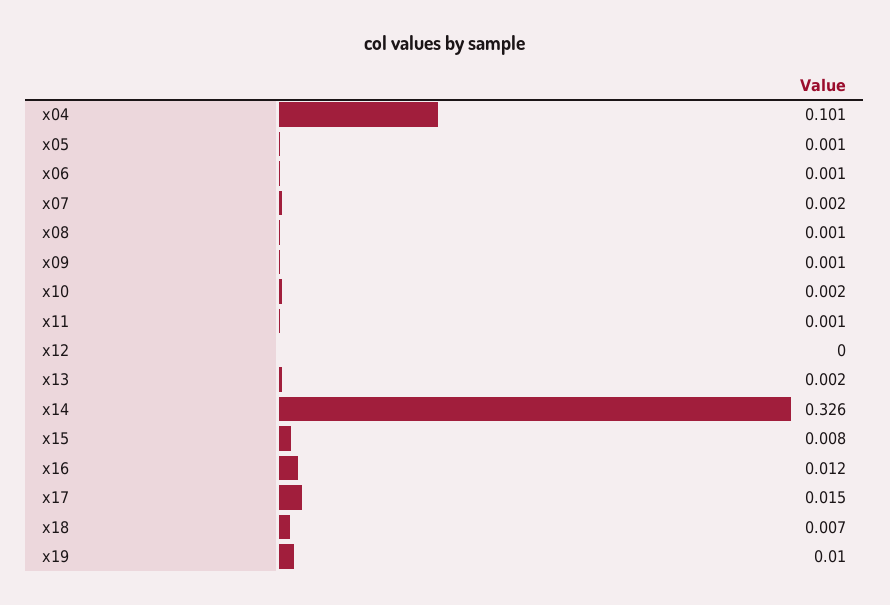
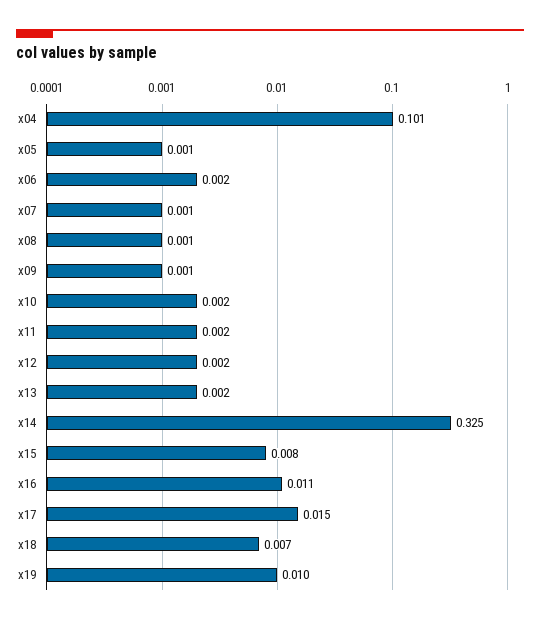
x06: 0.001 -> 0.002
x07: 0.002 -> 0.001
x11: 0.001 -> 0.002
x12: 0 -> 0.002
x14: 0.326 -> 0.325
x16: 0.012 -> 0.011

